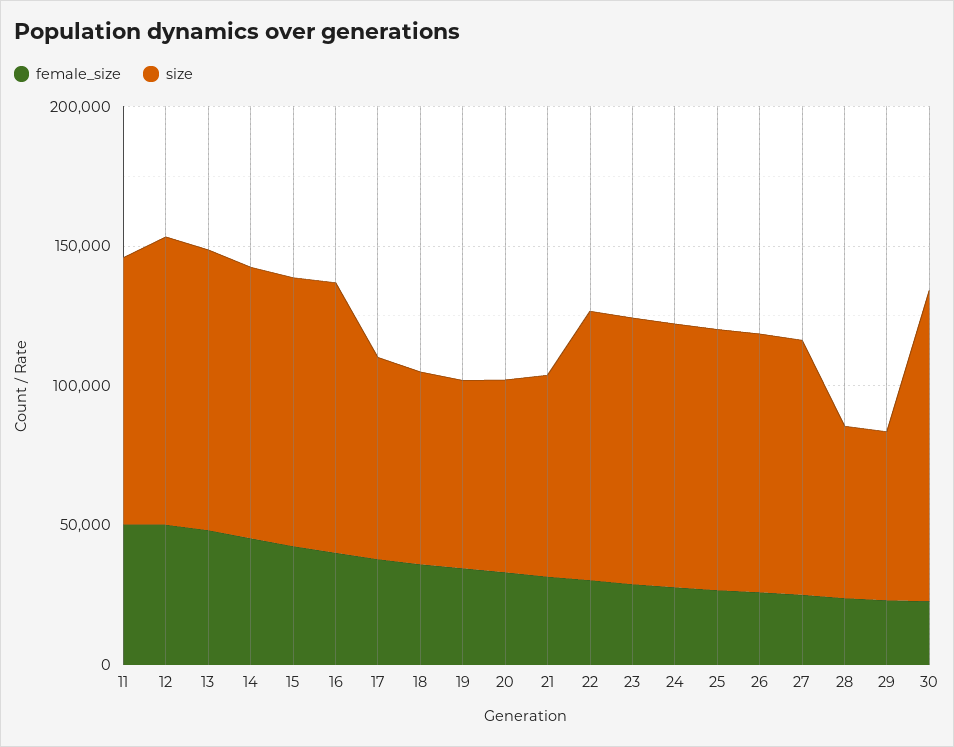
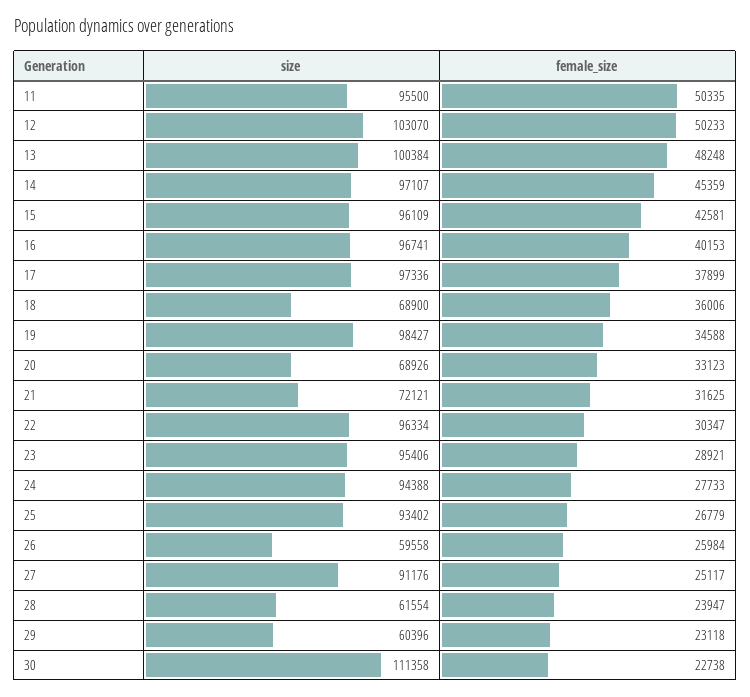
size, 17: 70000 -> 97336
size, 19: 70000 -> 98427
size, 26: 90000 -> 59558

